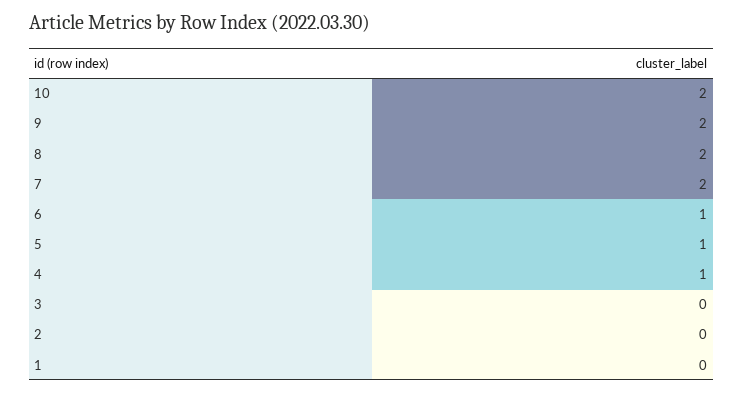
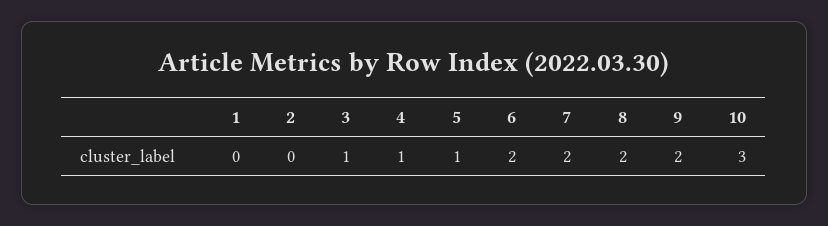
10: 2 -> 3
6: 1 -> 2
3: 0 -> 1

